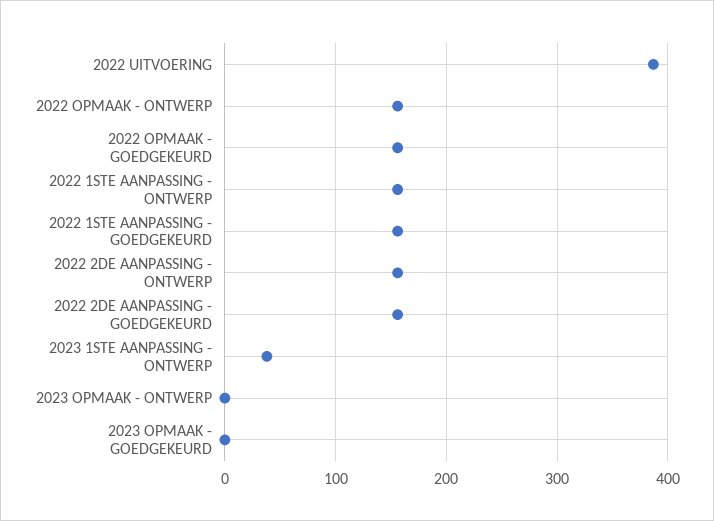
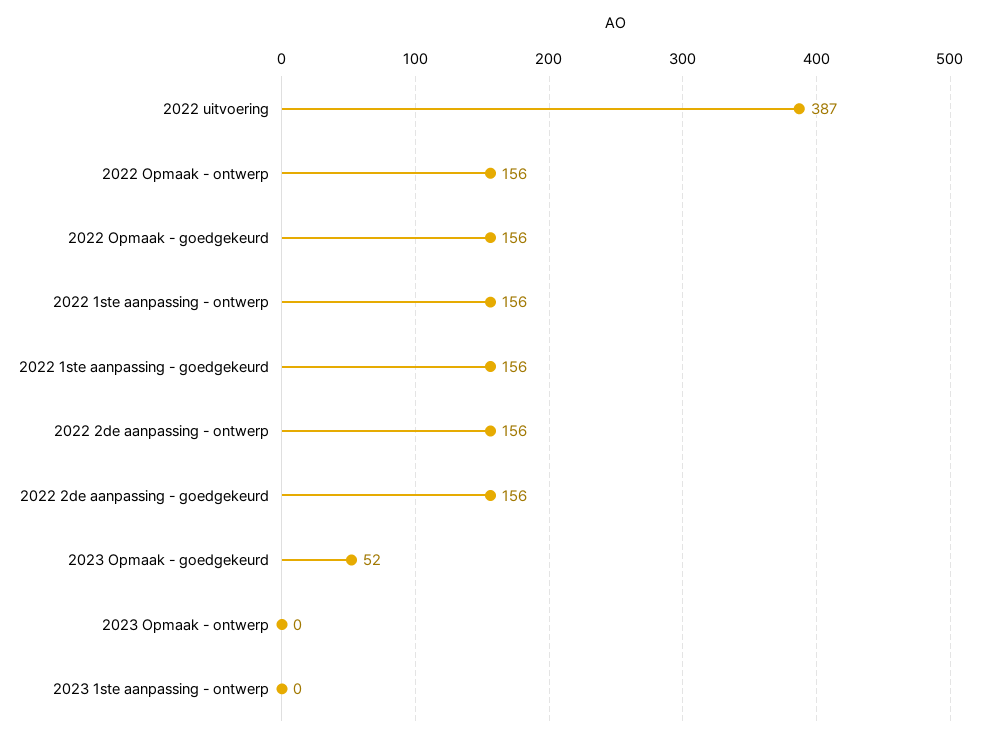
2023 1STE AANPASSING - ONTWERP: 40 -> 0
2023 OPMAAK - GOEDGEKEURD: 0 -> 52

